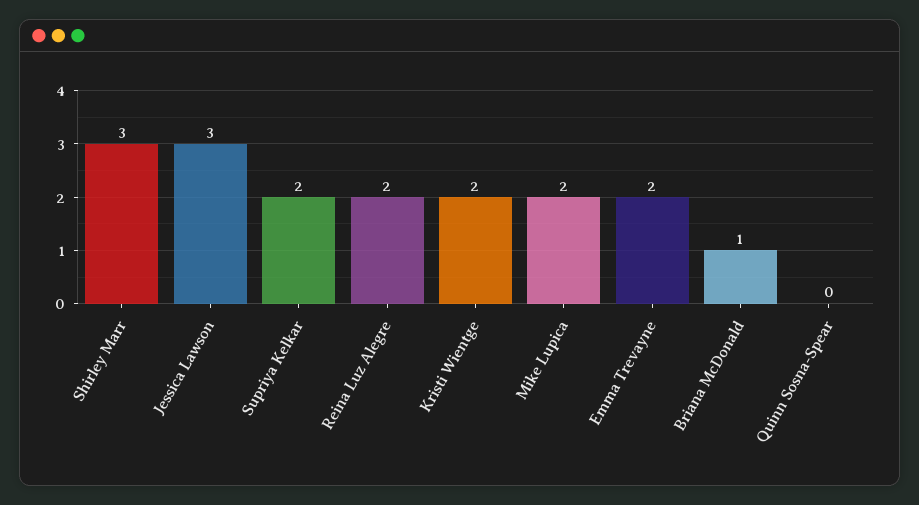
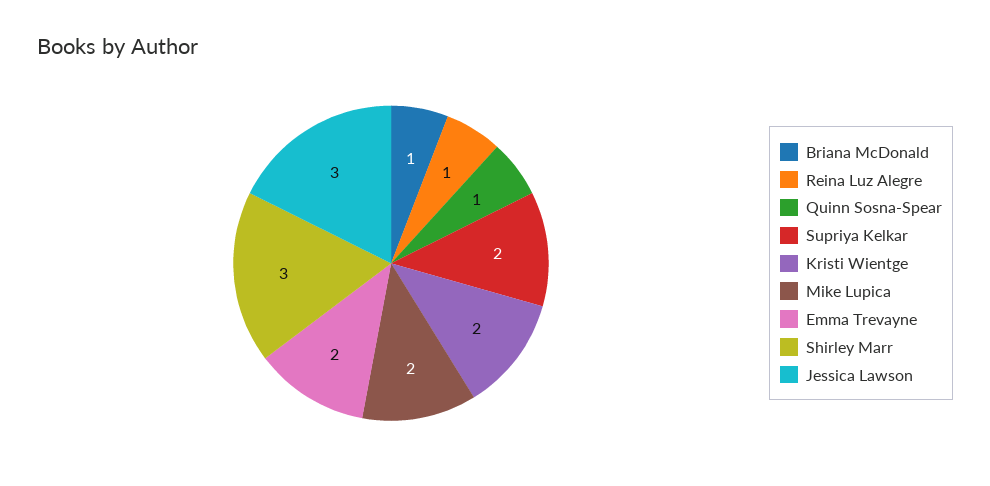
Reina Luz Alegre: 2 -> 1
Quinn Sosna-Spear: 0 -> 1

